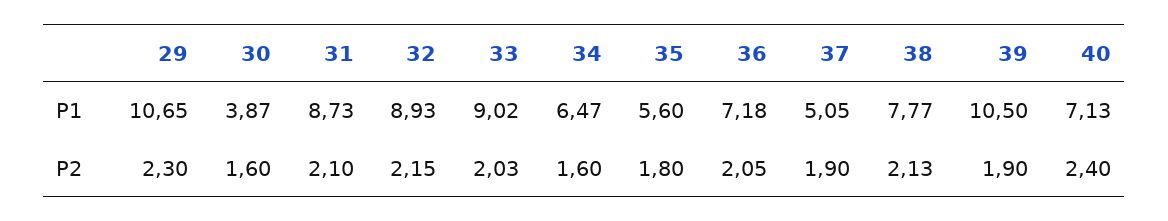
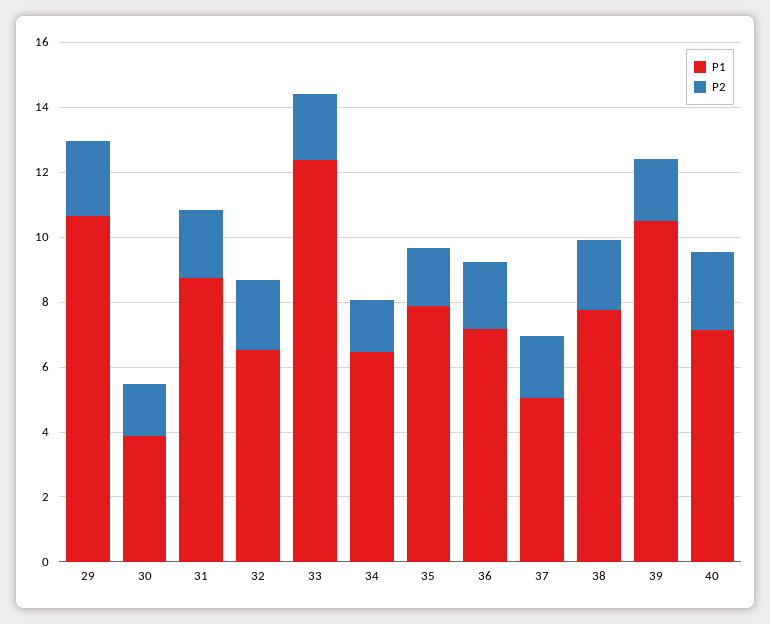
P1, 32: 8.93 -> 6.5
P1, 33: 9.02 -> 12.5
P1, 35: 5.6 -> 8

